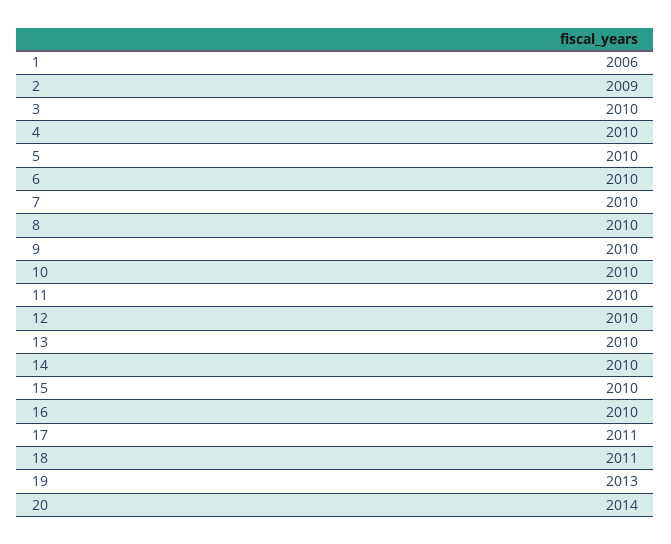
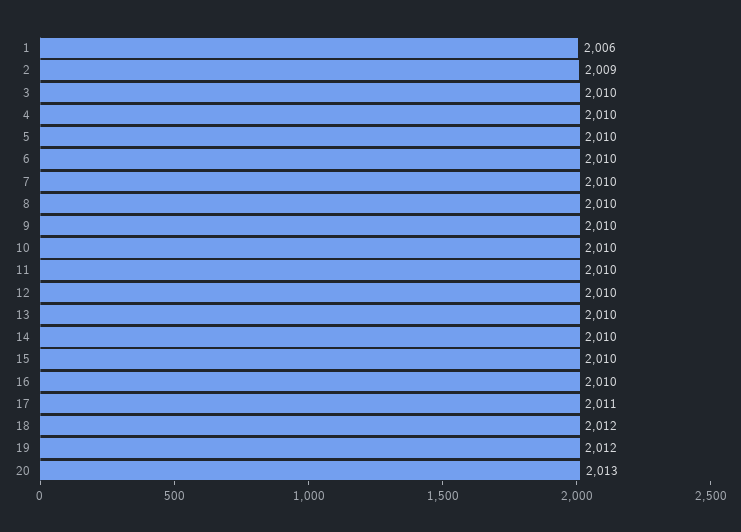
18: 2011 -> 2012
19: 2013 -> 2012
20: 2014 -> 2013

